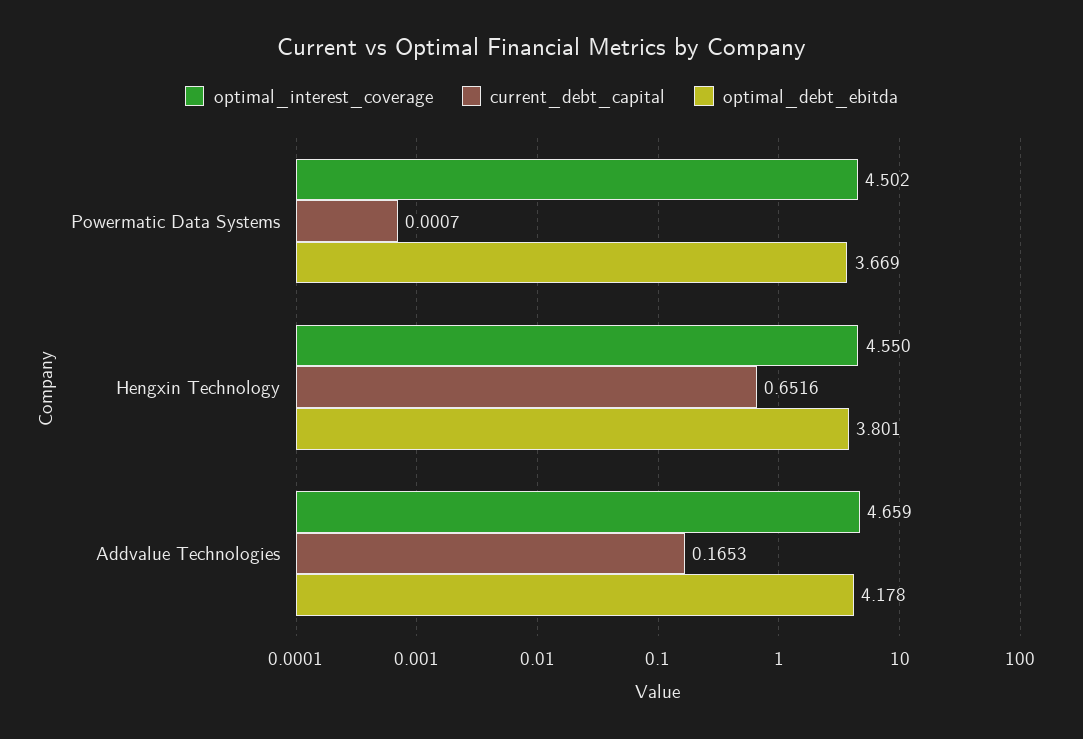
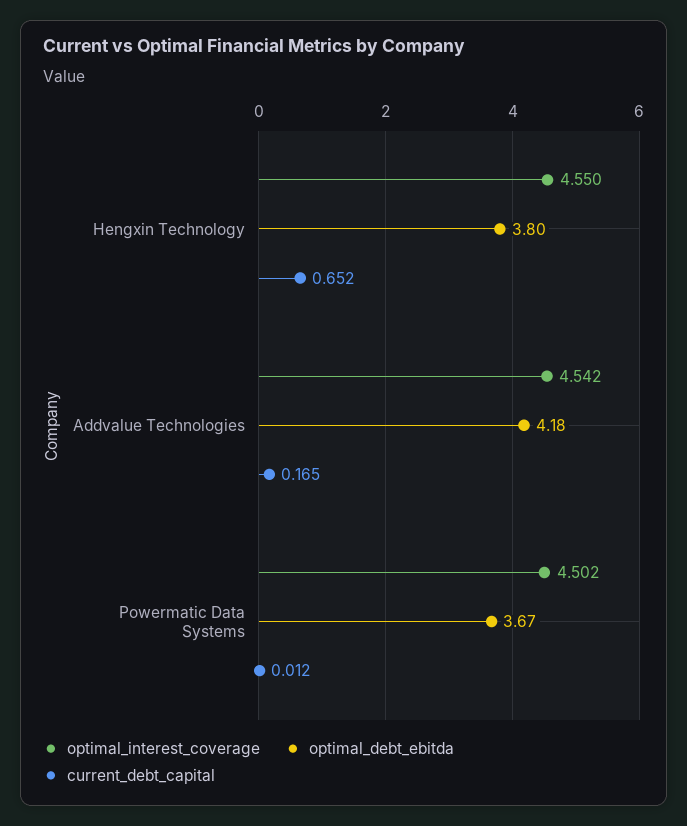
current_debt_capital, Powermatic Data Systems: 0.0007 -> 0.012
optimal_interest_coverage, Addvalue Technologies: 4.659 -> 4.542

